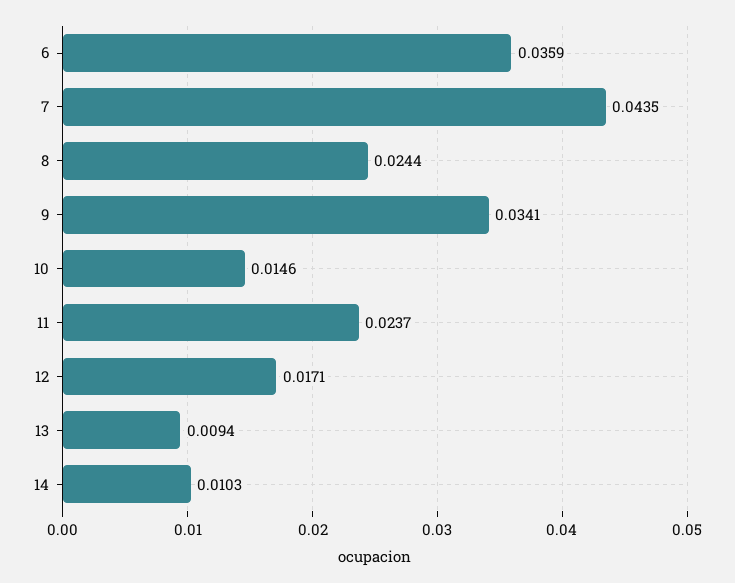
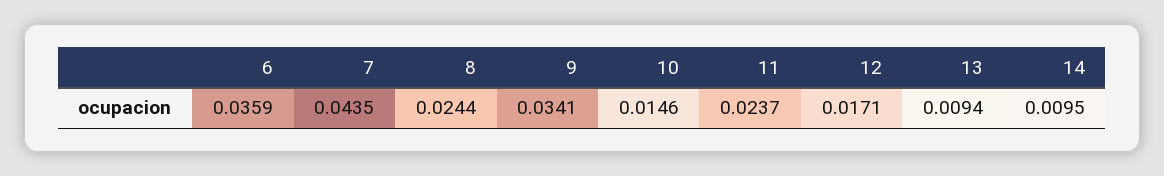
14: 0.0103 -> 0.0095

